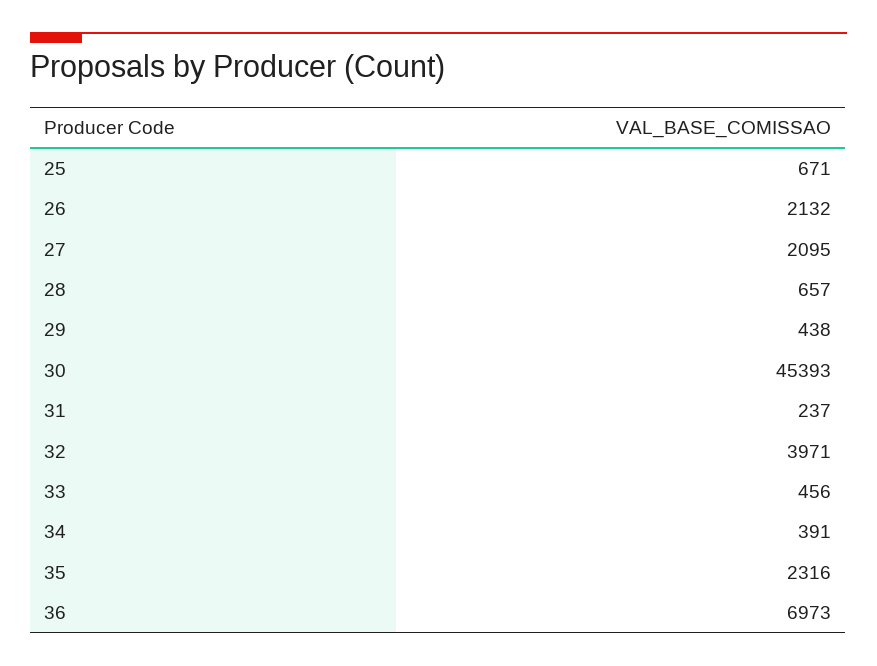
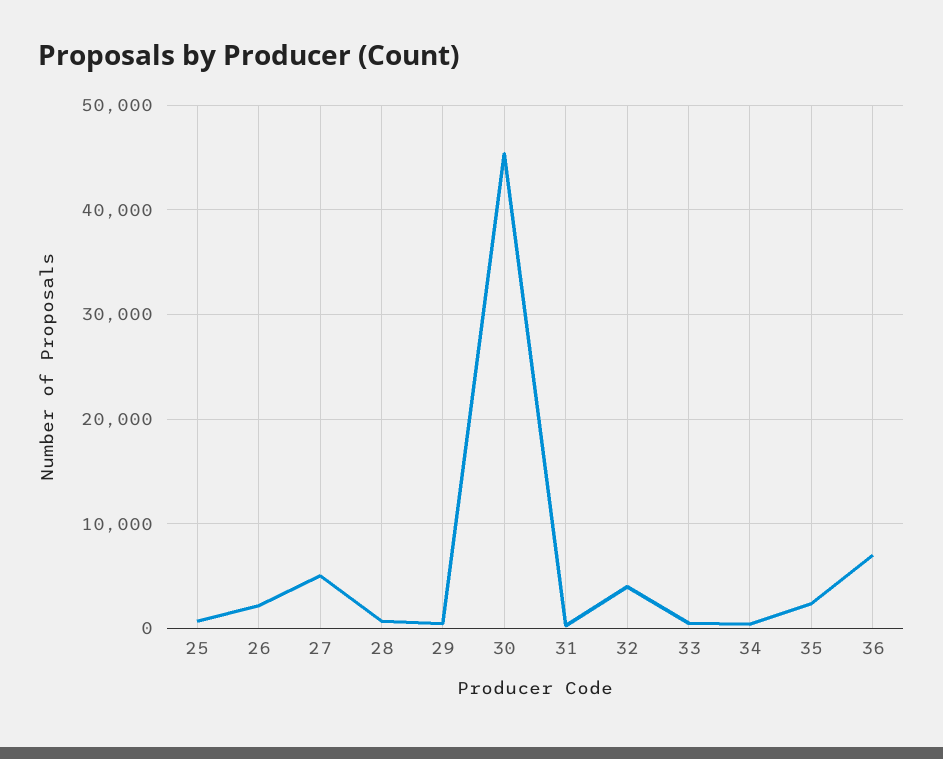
27: 2095 -> 5000

